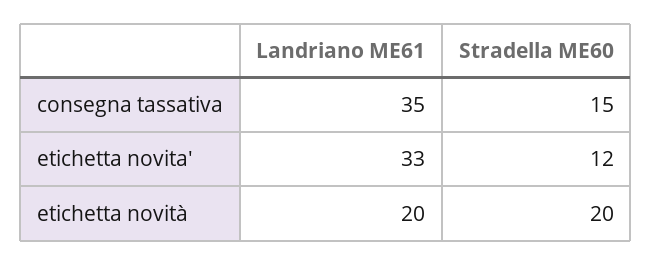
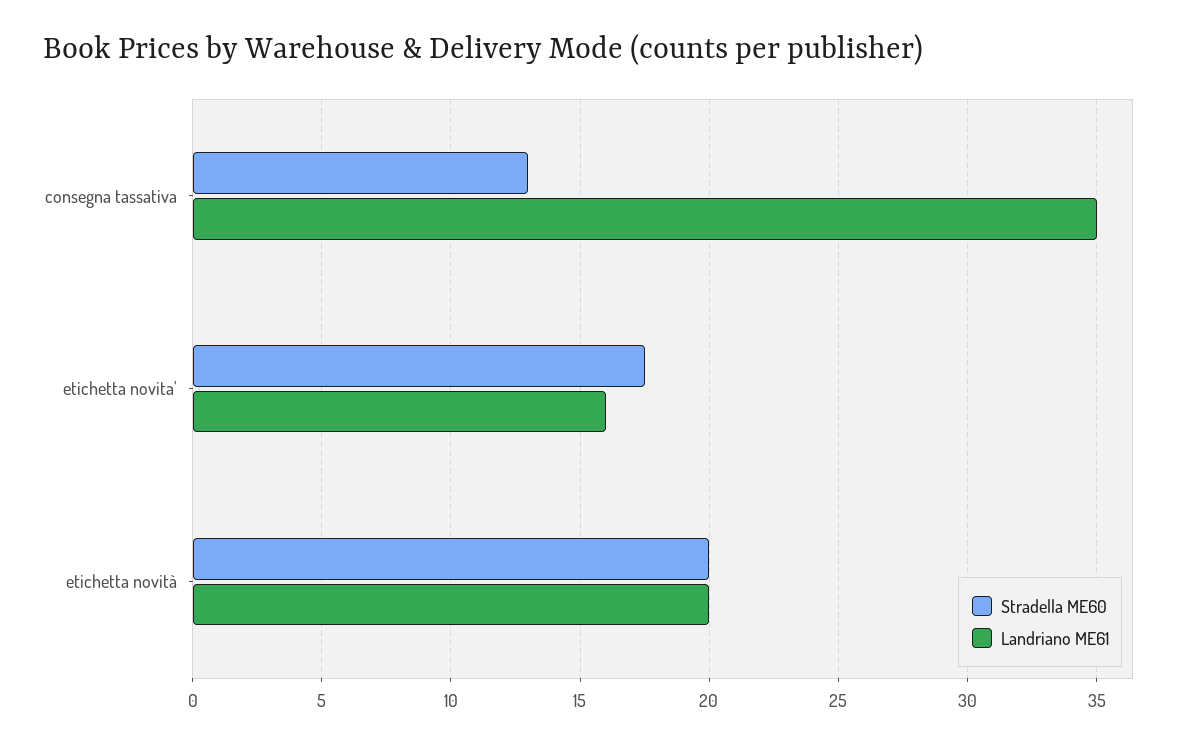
Stradella ME60, consegna tassativa: 15 -> 13
Landriano ME61, etichetta novita': 33 -> 16
Stradella ME60, etichetta novita': 12 -> 17.5

